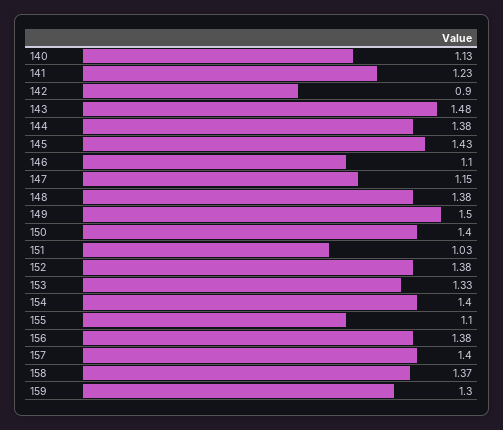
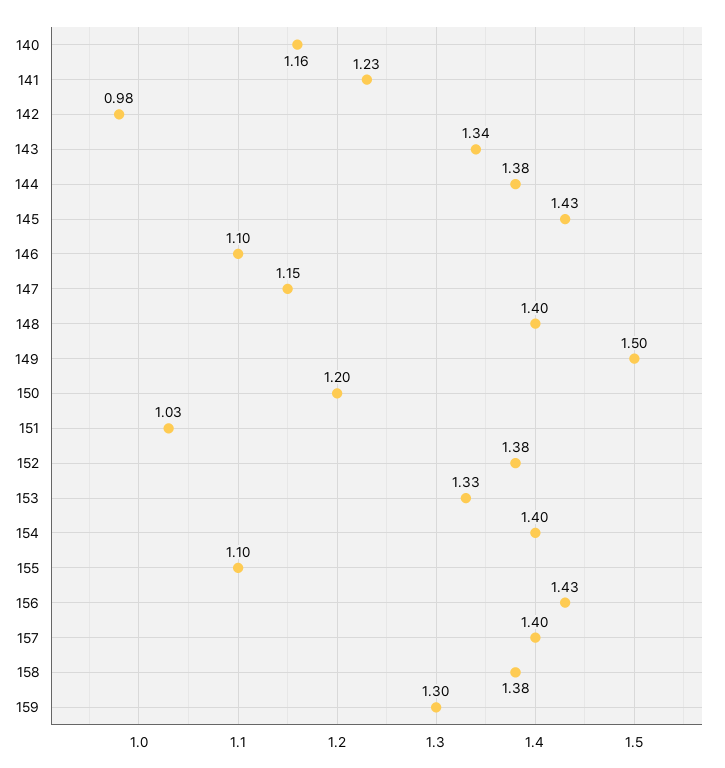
140: 1.13 -> 1.16
142: 0.9 -> 0.98
143: 1.48 -> 1.34
148: 1.38 -> 1.4
150: 1.4 -> 1.2
156: 1.38 -> 1.43
158: 1.37 -> 1.38

